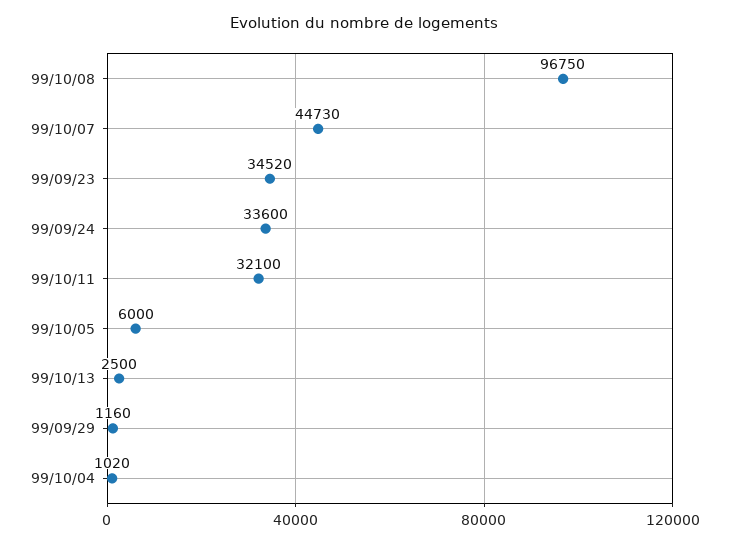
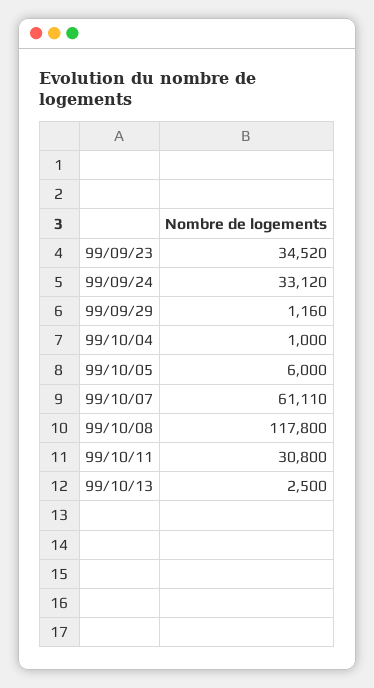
99/10/08: 96750 -> 117800
99/10/07: 44730 -> 61110
99/09/24: 33600 -> 33120
99/10/11: 32100 -> 30800
99/10/04: 1020 -> 1000

